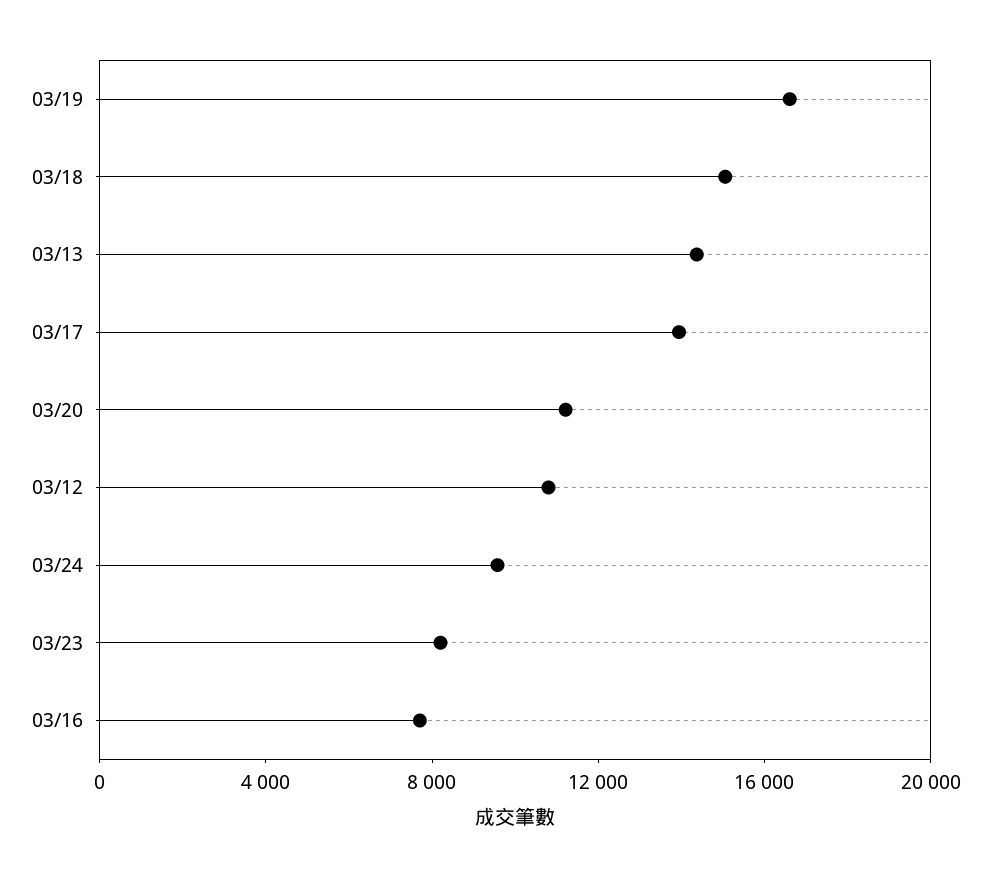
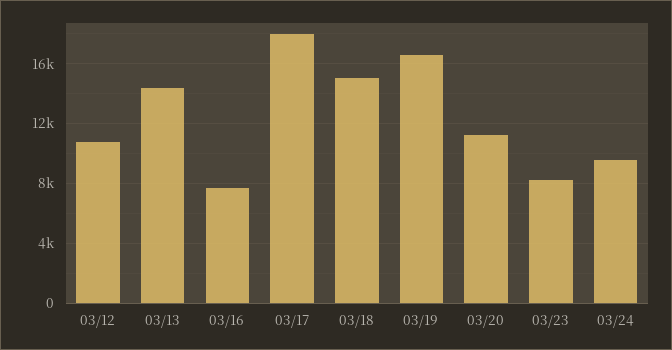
03/17: 14000 -> 18000

